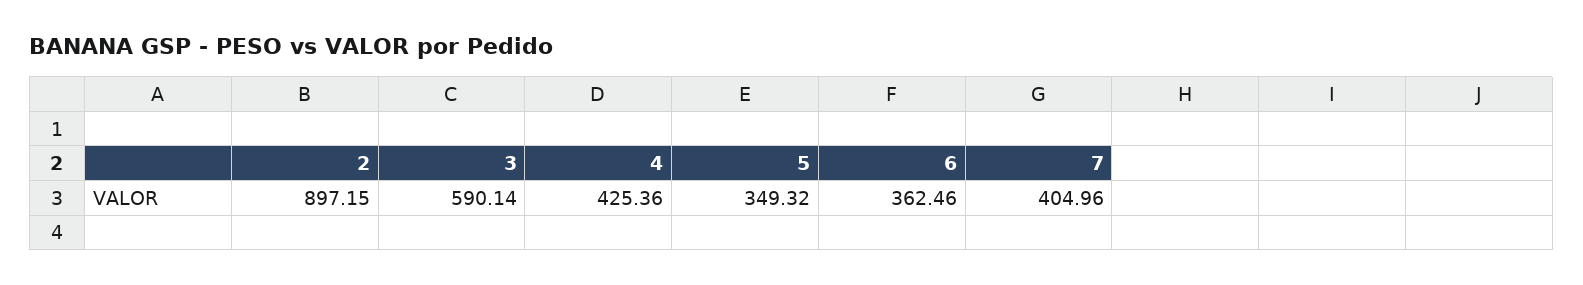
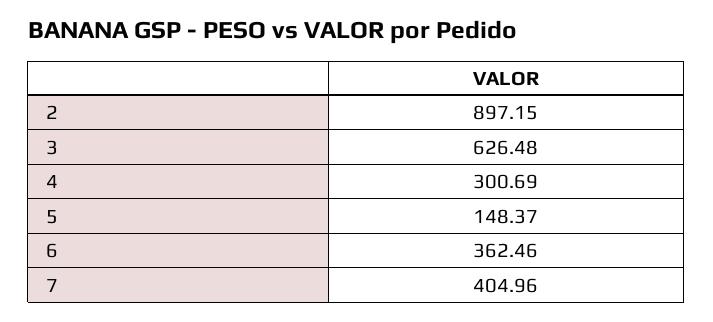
3: 590.14 -> 626.48
4: 425.36 -> 300.69
5: 349.32 -> 148.37

